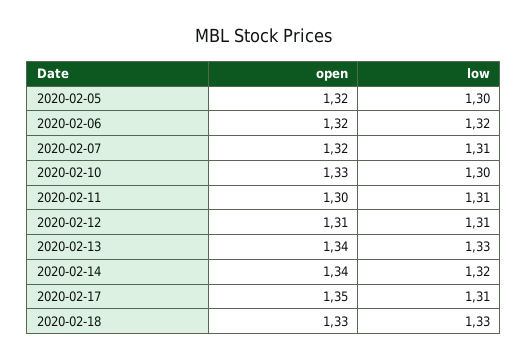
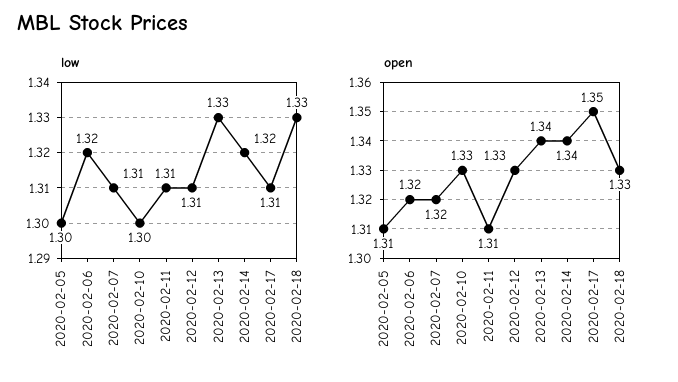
open, 2020-02-05: 1.32 -> 1.31
open, 2020-02-11: 1.3 -> 1.31
open, 2020-02-12: 1.31 -> 1.33

